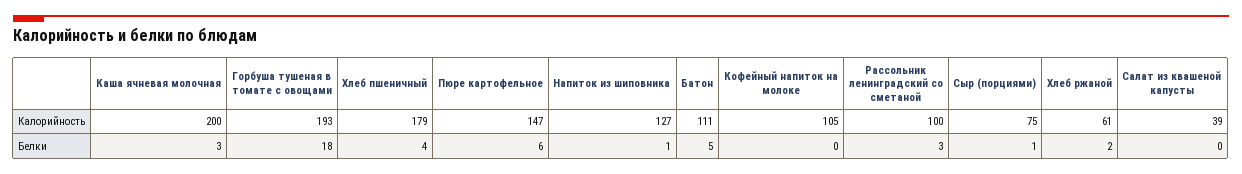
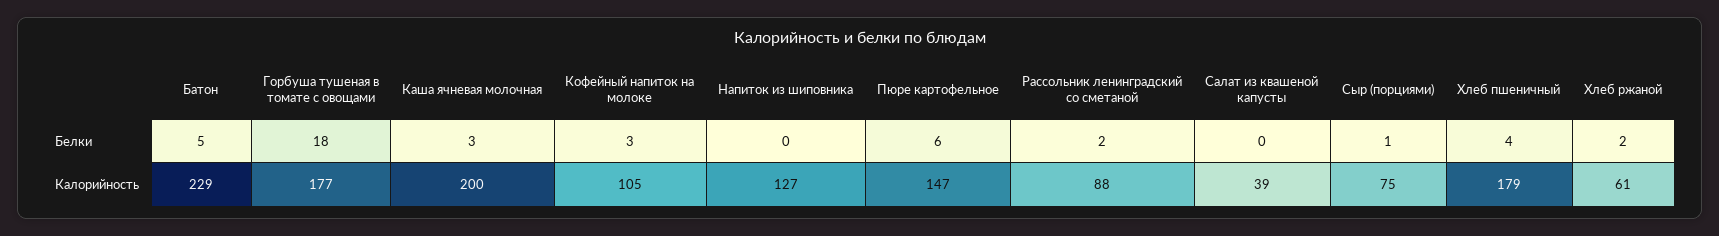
Горбуша тушеная в томате с овощами, Калорийность: 193 -> 177
Батон, Калорийность: 111 -> 229
Рассольник ленинградский со сметаной, Калорийность: 100 -> 88
Напиток из шиповника, Белки: 1 -> 0
Кофейный напиток на молоке, Белки: 0 -> 3
Рассольник ленинградский со сметаной, Белки: 3 -> 2

